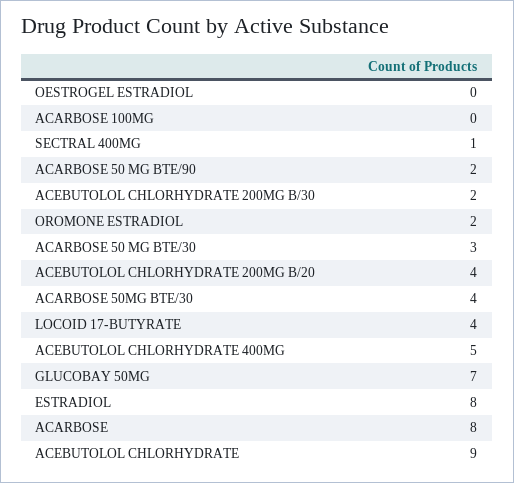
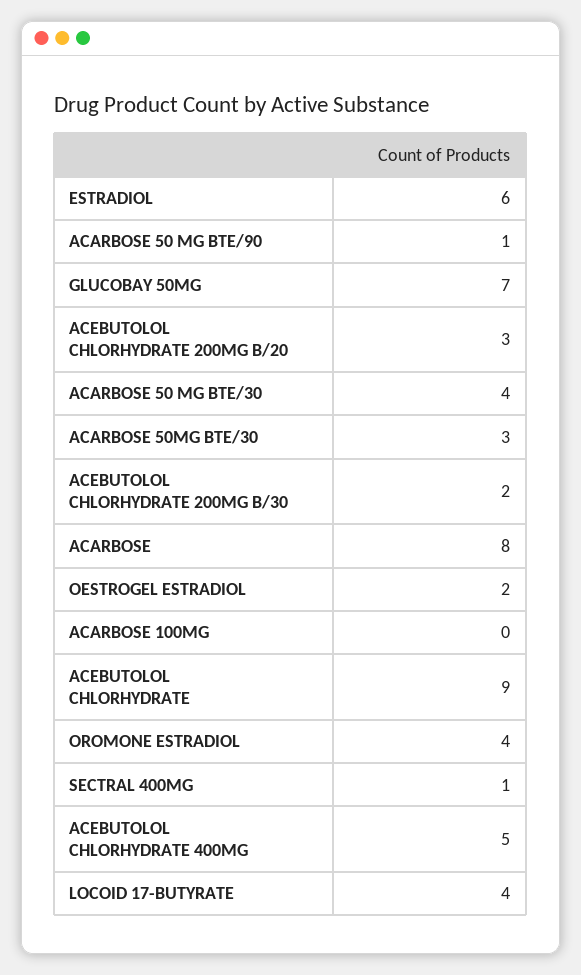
OESTROGEL ESTRADIOL: 0 -> 2
ACARBOSE 50 MG BTE/90: 2 -> 1
OROMONE ESTRADIOL: 2 -> 4
ACARBOSE 50 MG BTE/30: 3 -> 4
ACEBUTOLOL CHLORHYDRATE 200MG B/20: 4 -> 3
ACARBOSE 50MG BTE/30: 4 -> 3
ESTRADIOL: 8 -> 6

